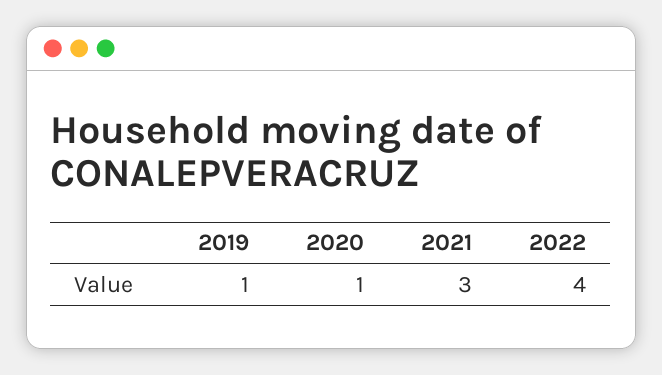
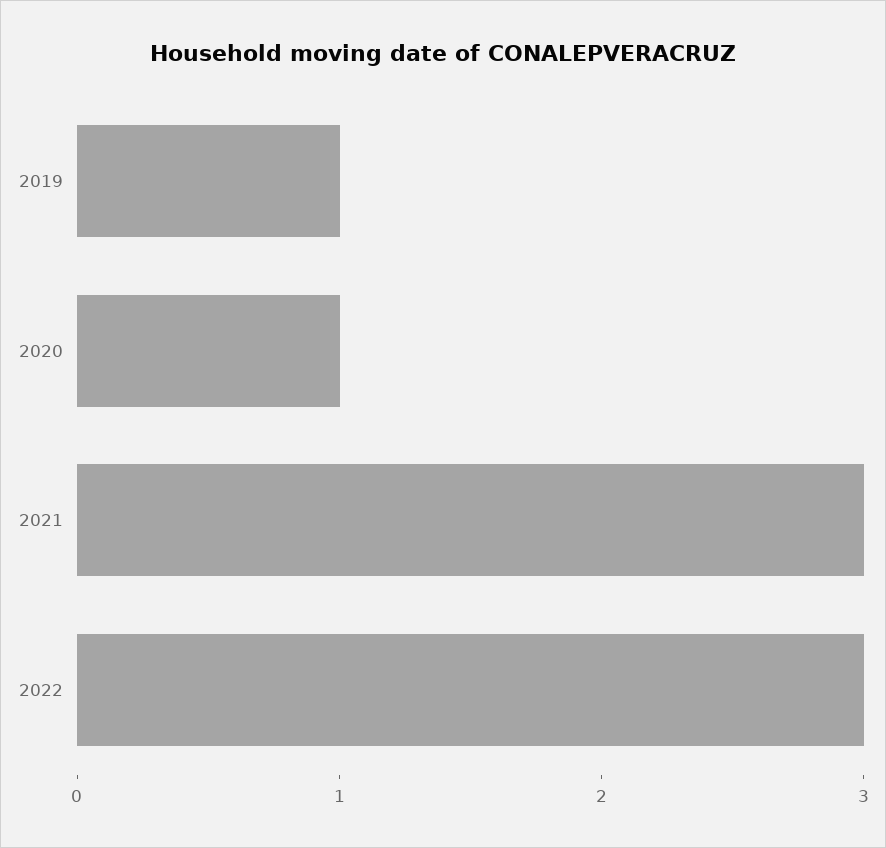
2022: 4 -> 3

